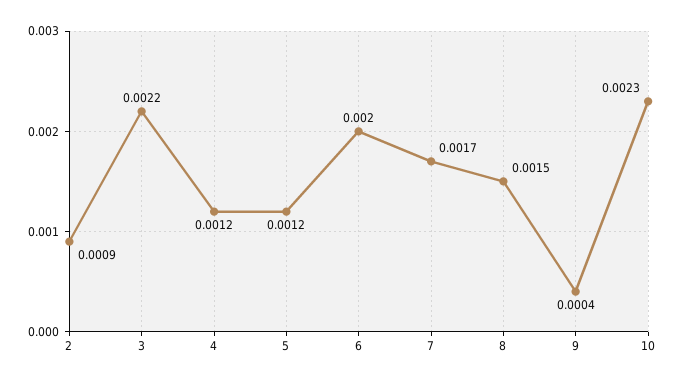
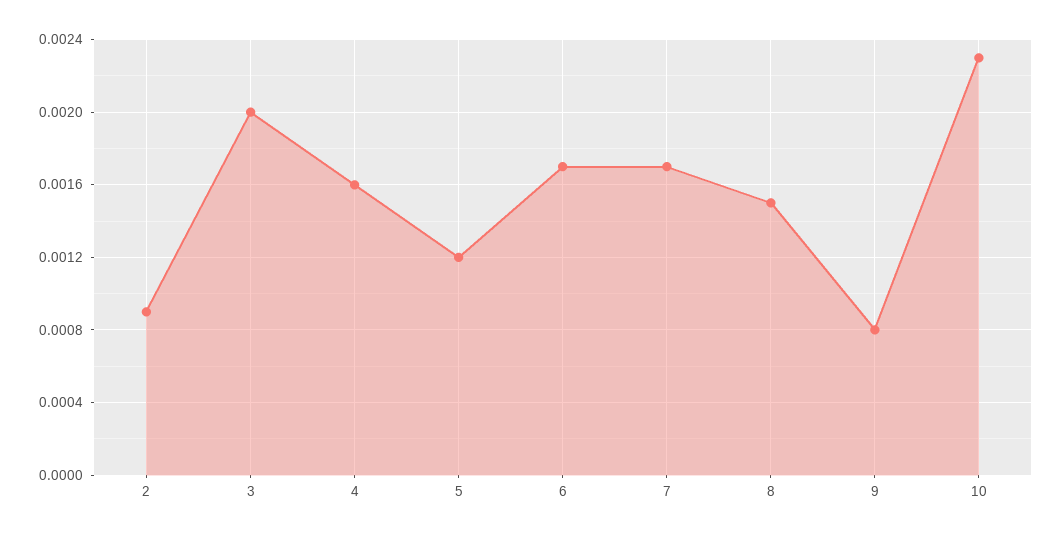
3: 0.0022 -> 0.002
4: 0.0012 -> 0.0016
6: 0.002 -> 0.0017
9: 0.0004 -> 0.0008

